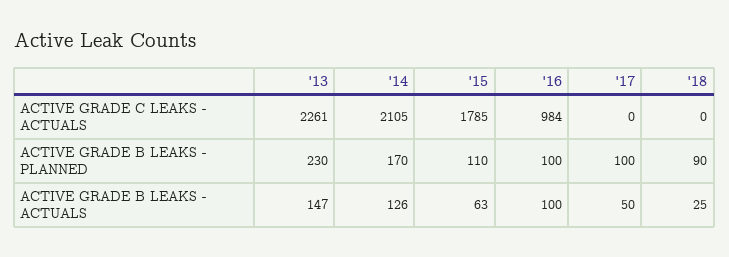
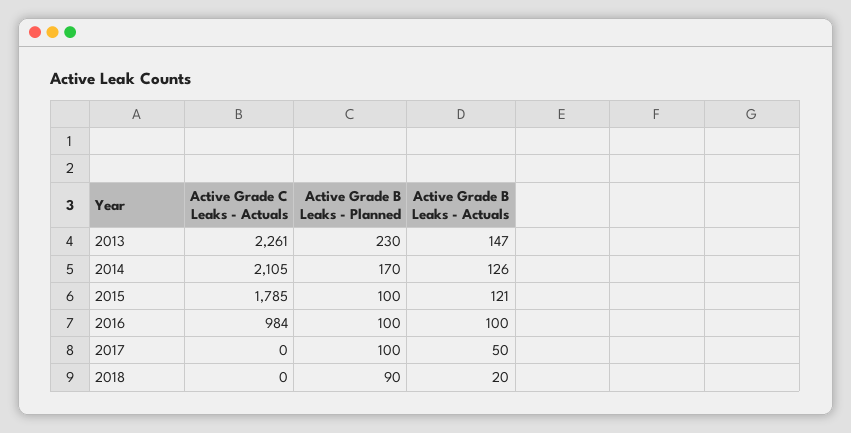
'15, ACTIVE GRADE B LEAKS - PLANNED: 110 -> 100
'15, ACTIVE GRADE B LEAKS - ACTUALS: 63 -> 121
'18, ACTIVE GRADE B LEAKS - ACTUALS: 25 -> 20

